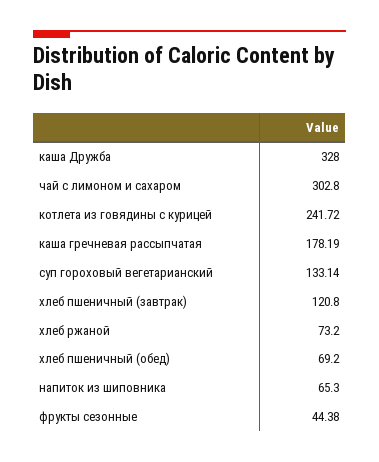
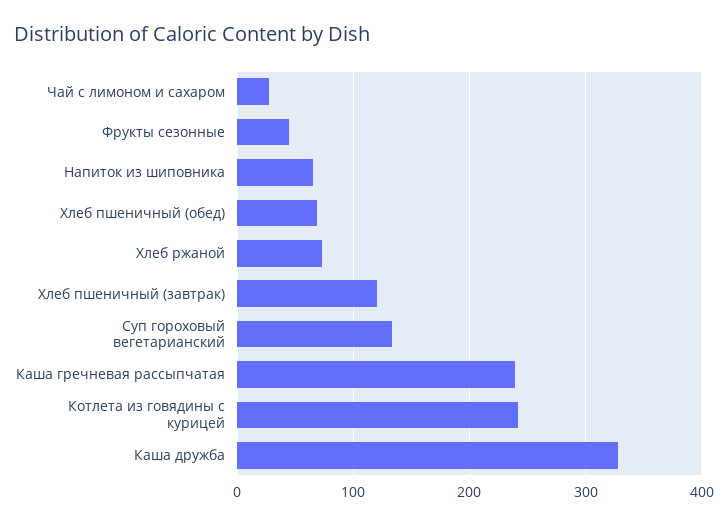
чай с лимоном и сахаром: 302.8 -> 30
каша гречневая рассыпчатая: 178.19 -> 240

